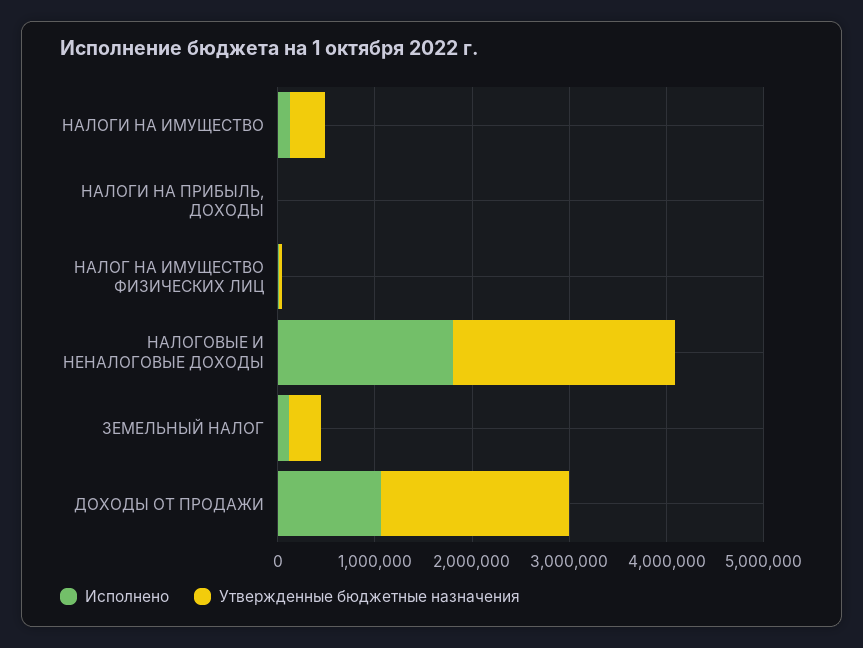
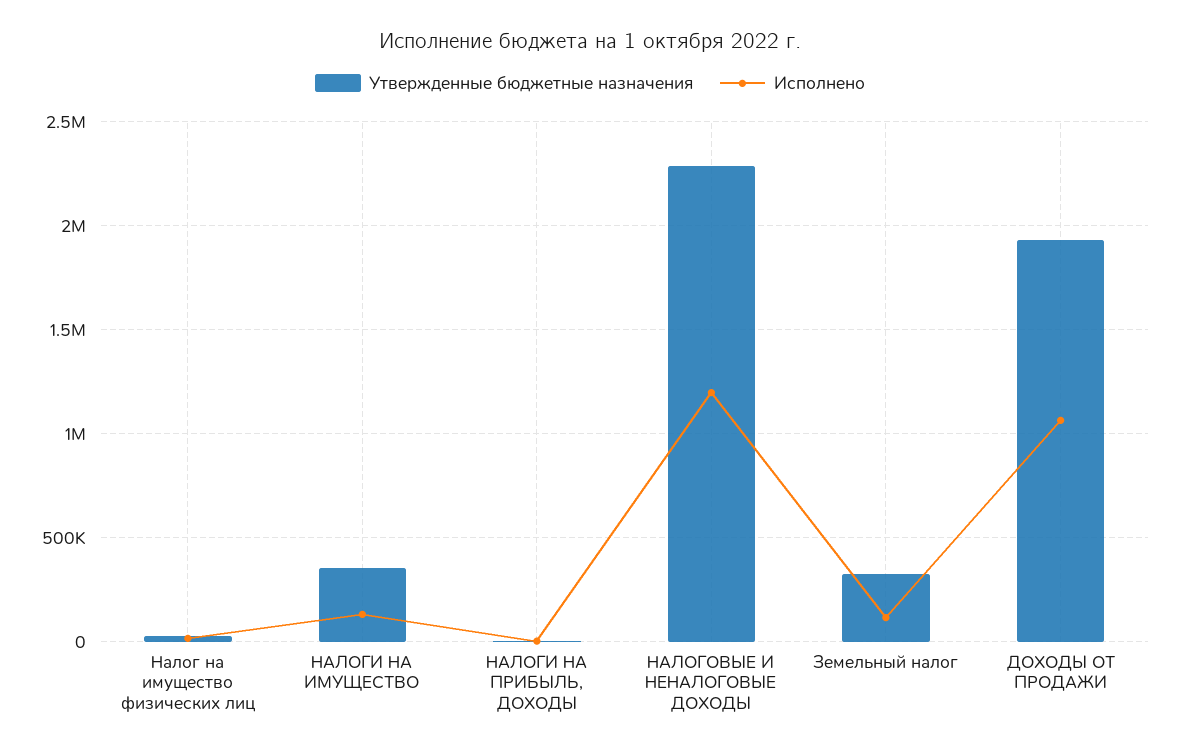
Исполнено, НАЛОГОВЫЕ И НЕНАЛОГОВЫЕ ДОХОДЫ: 1800000 -> 1200000

